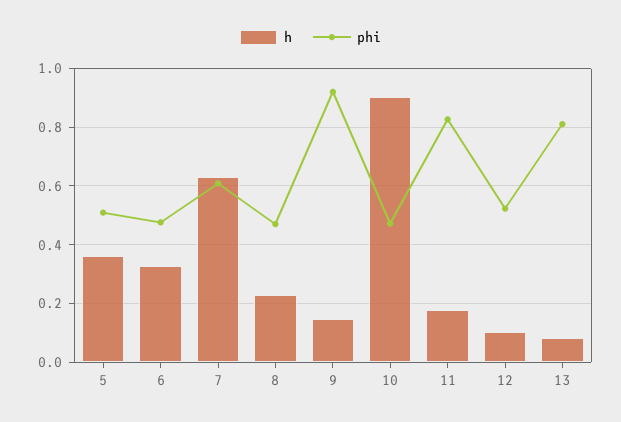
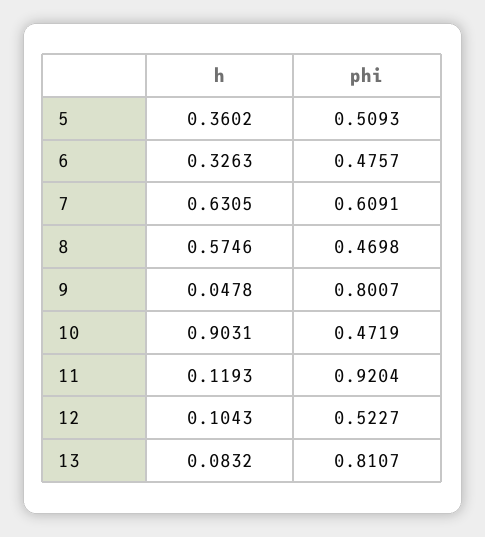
h, 8: 0.225 -> 0.5746
h, 9: 0.15 -> 0.0478
phi, 9: 0.925 -> 0.8007
h, 11: 0.175 -> 0.1193
phi, 11: 0.825 -> 0.9204

